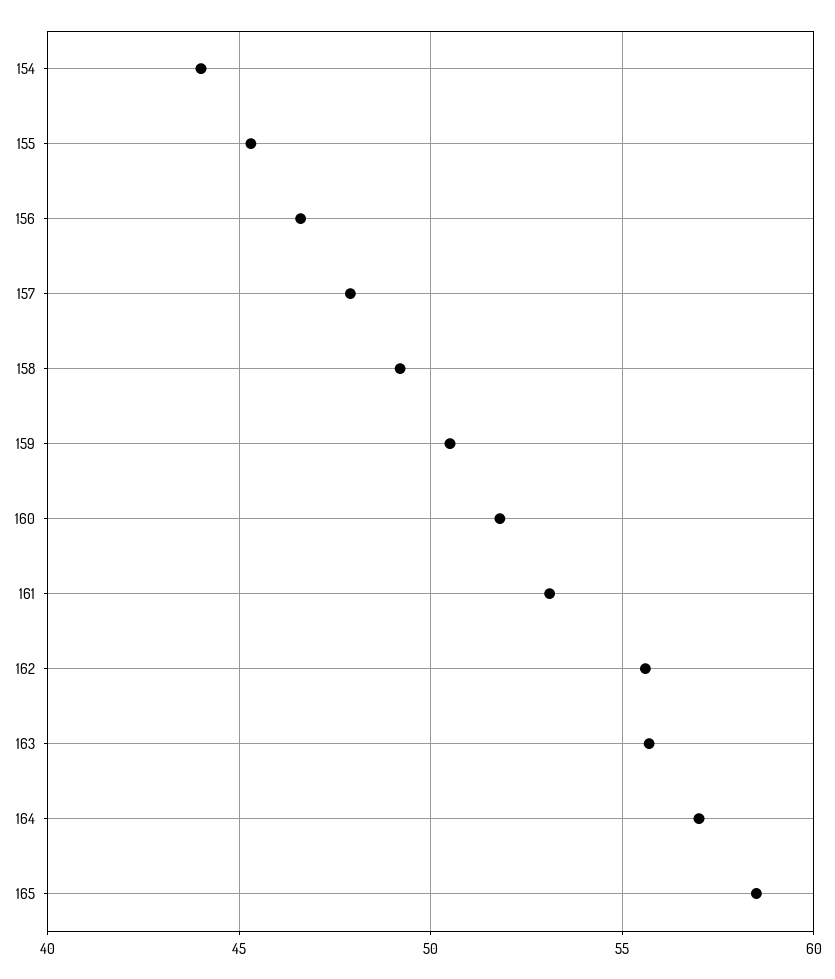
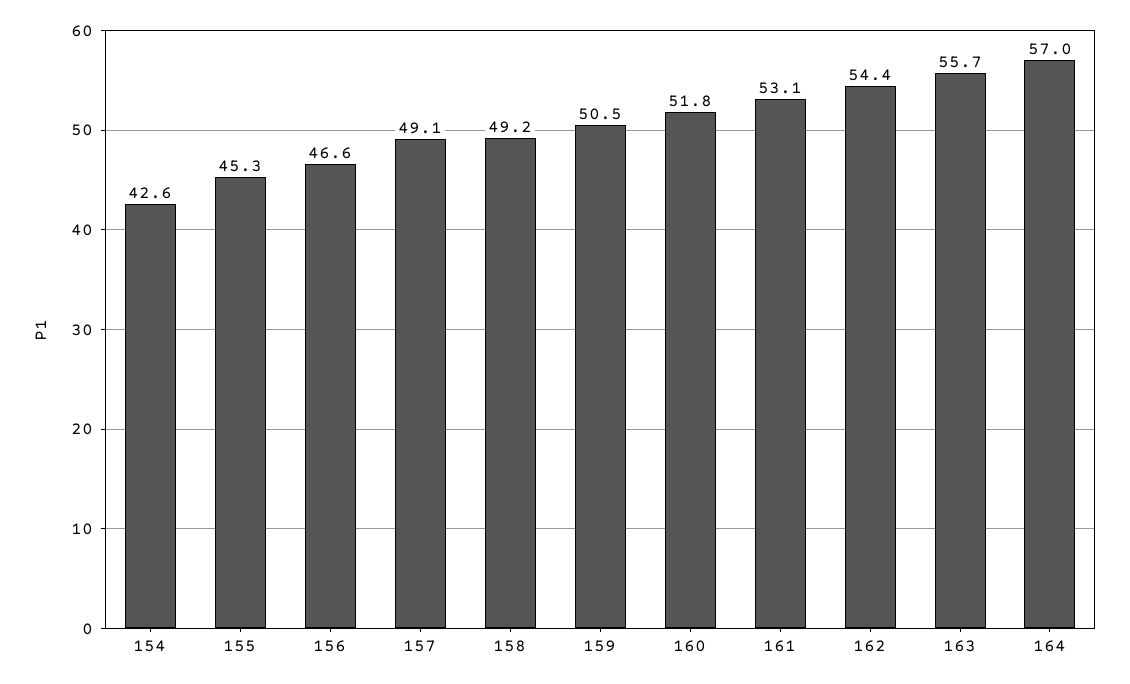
154: 44 -> 42.6
157: 48 -> 49.1
162: 55.5 -> 54.4
165: 58.5 -> none

